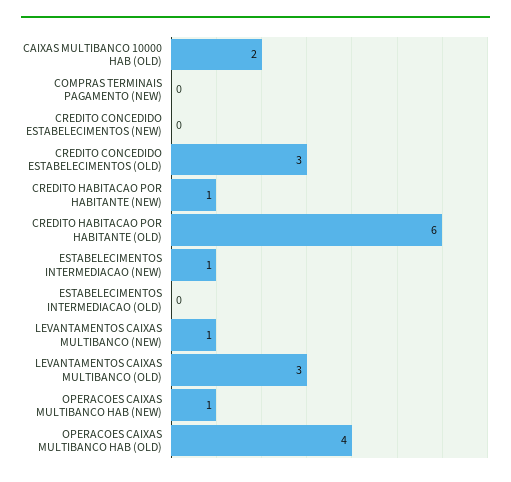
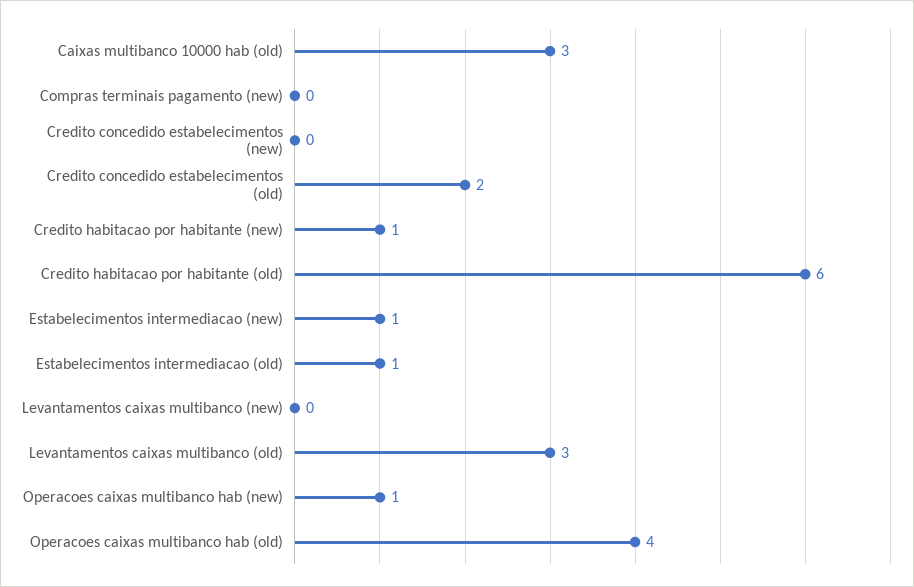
CAIXAS MULTIBANCO 10000 HAB (OLD): 2 -> 3
CREDITO CONCEDIDO ESTABELECIMENTOS (OLD): 3 -> 2
ESTABELECIMENTOS INTERMEDIACAO (OLD): 0 -> 1
LEVANTAMENTOS CAIXAS MULTIBANCO (NEW): 1 -> 0

